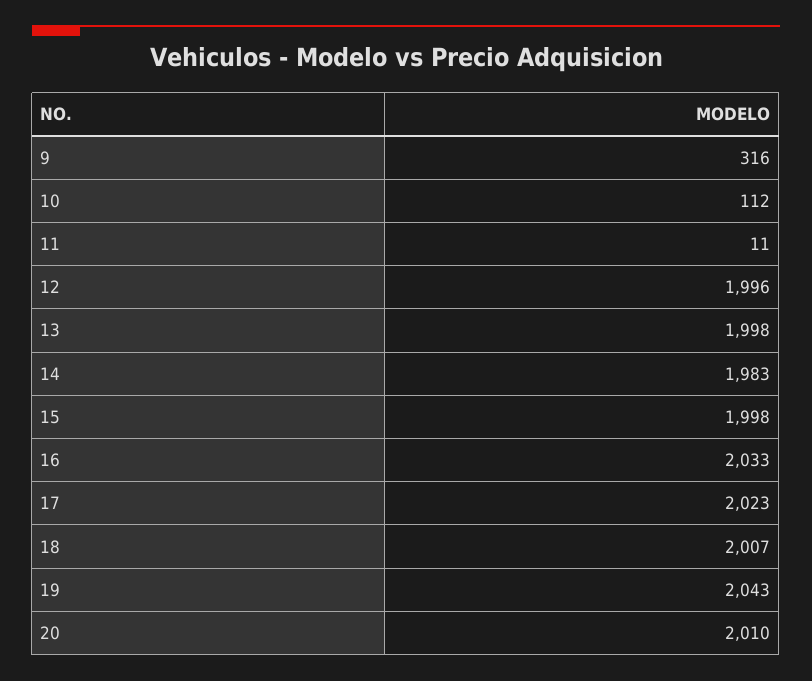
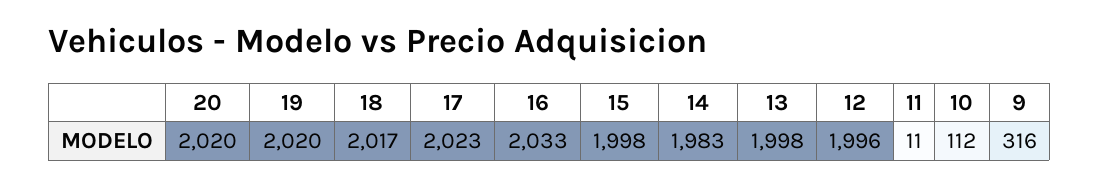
18: 2007 -> 2017
19: 2043 -> 2020
20: 2010 -> 2020

